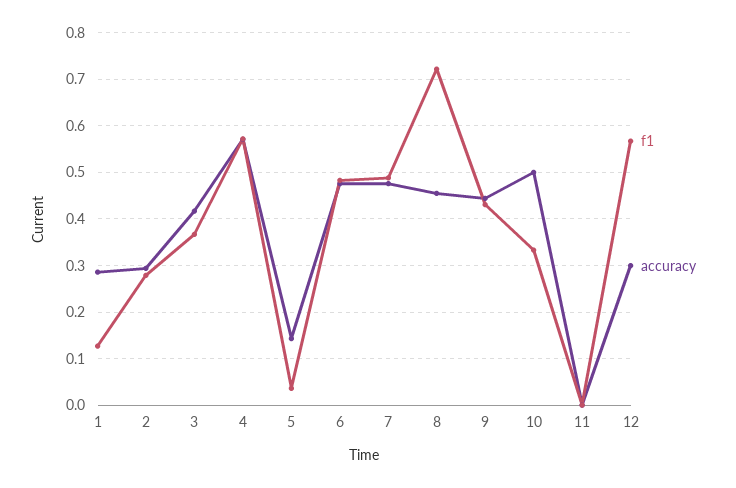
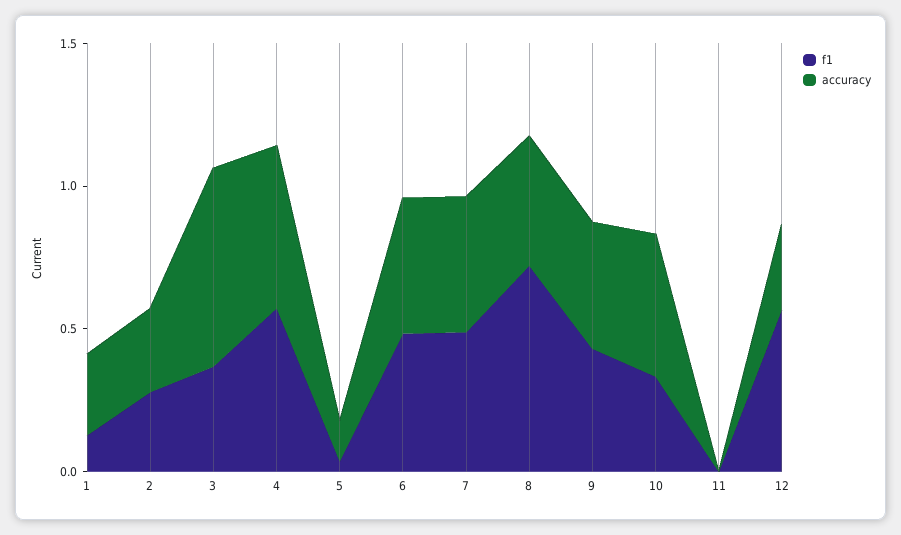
accuracy, 3: 0.42 -> 0.7

